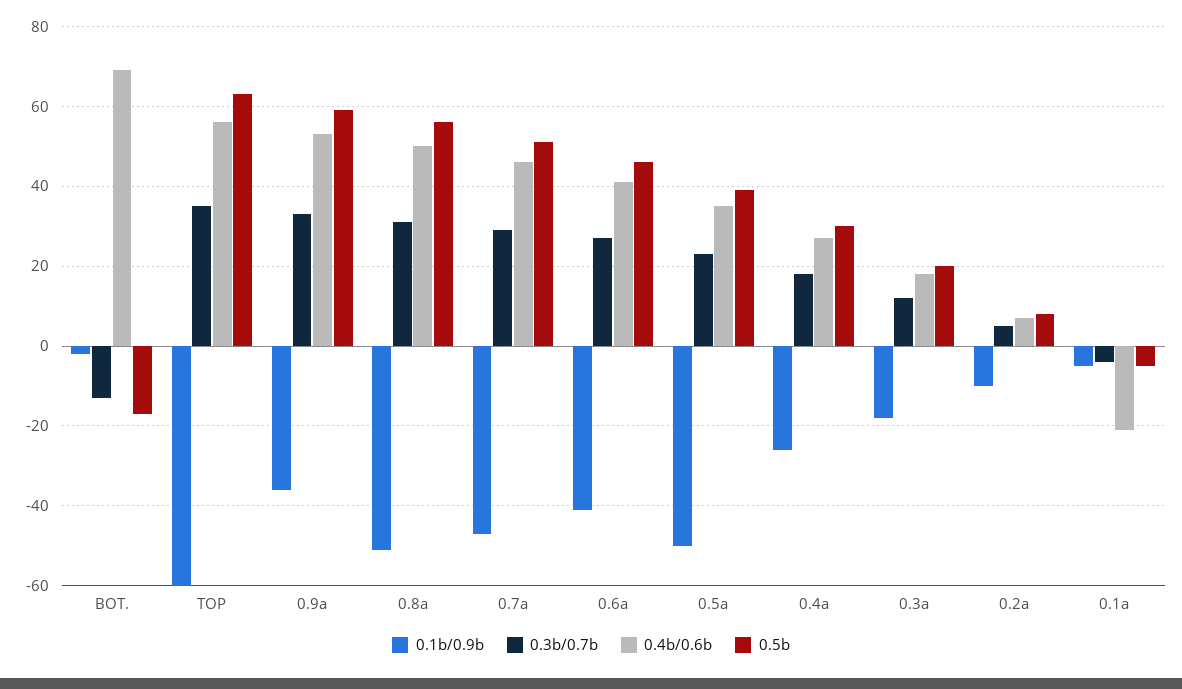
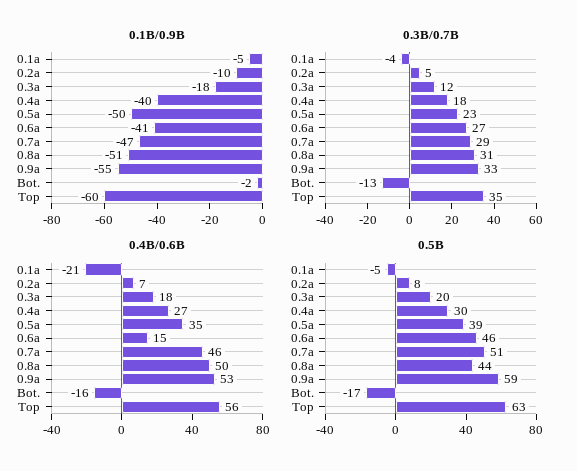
0.4b/0.6b, BOT.: 70 -> -16
0.1b/0.9b, 0.9a: -35 -> -55
0.5b, 0.8a: 55 -> 44
0.4b/0.6b, 0.6a: 40 -> 15
0.1b/0.9b, 0.4a: -25 -> -40

